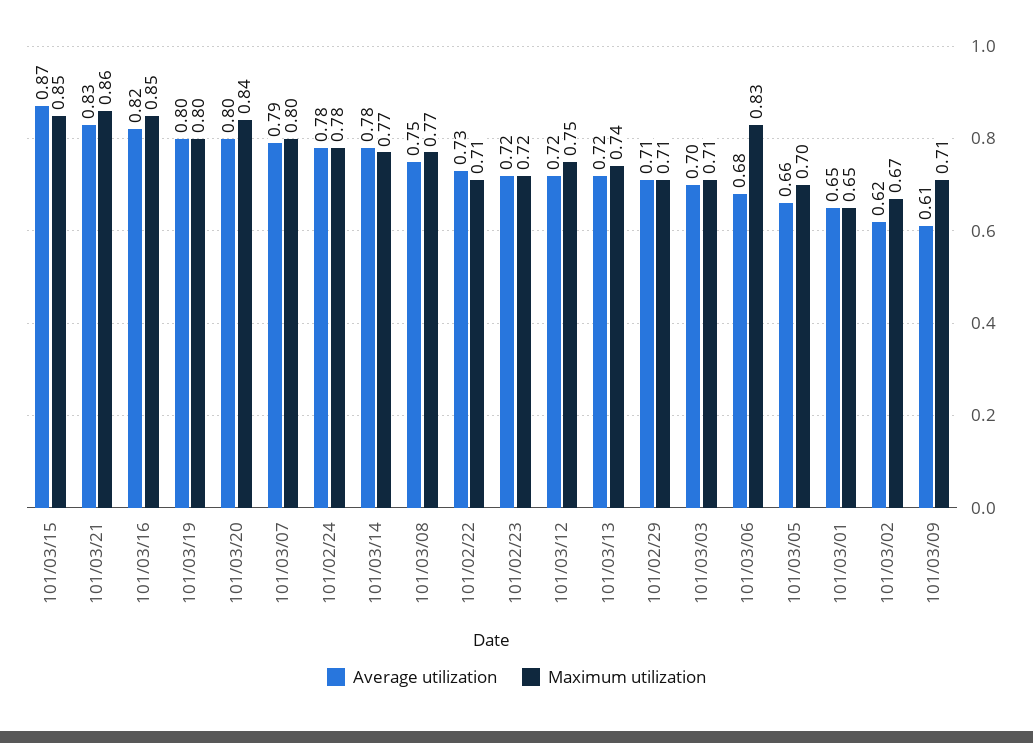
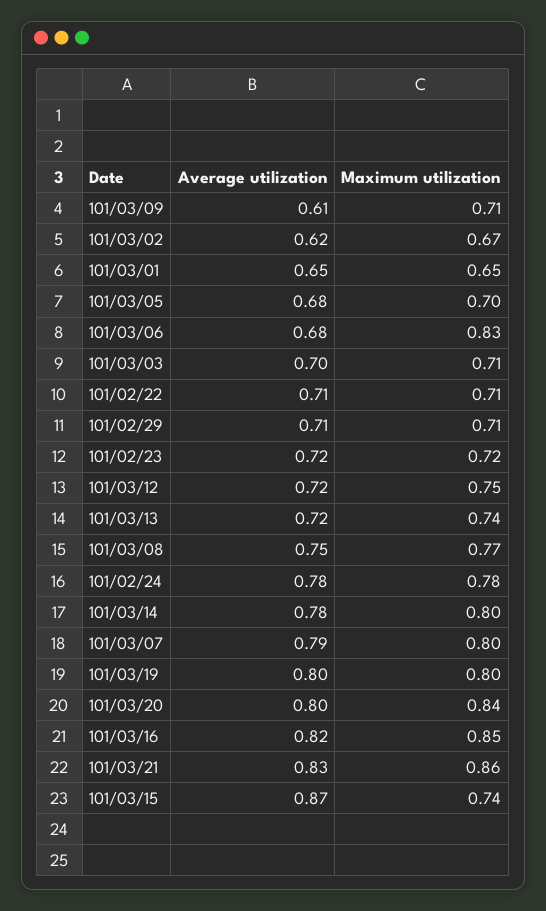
Maximum utilization, 101/03/15: 0.85 -> 0.74
Maximum utilization, 101/03/14: 0.77 -> 0.8
Average utilization, 101/02/22: 0.73 -> 0.71
Average utilization, 101/03/05: 0.66 -> 0.68

